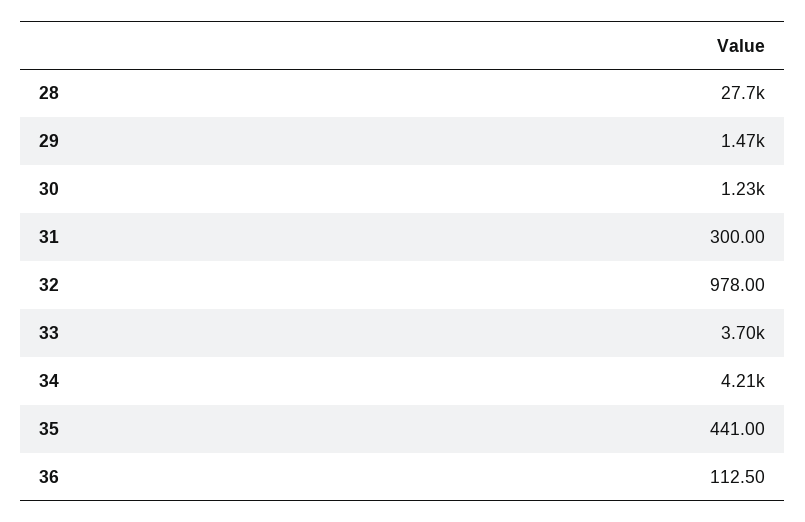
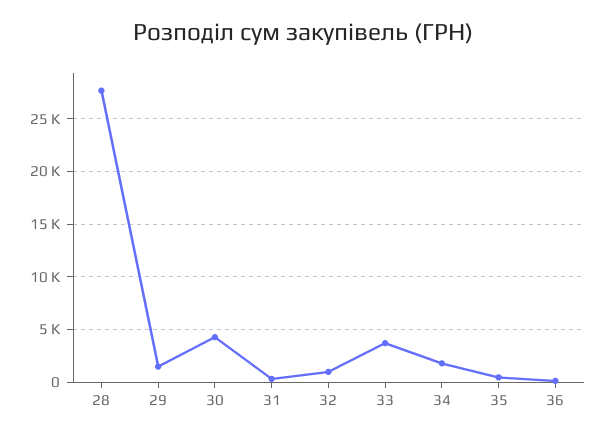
30: 1230 -> 4000
34: 4210 -> 2000

